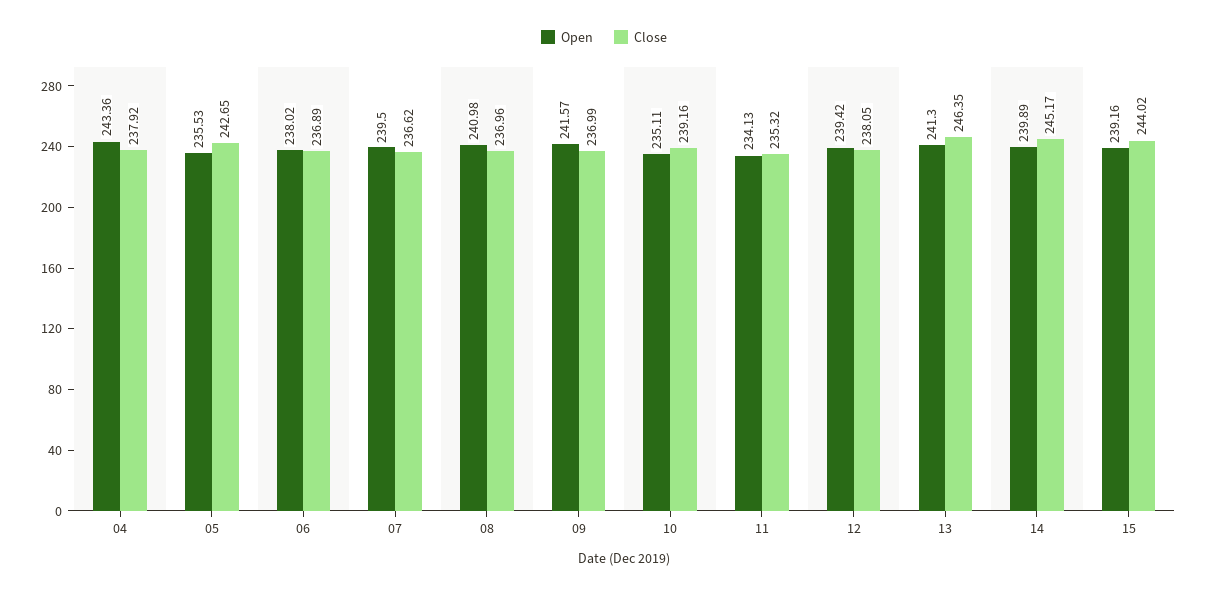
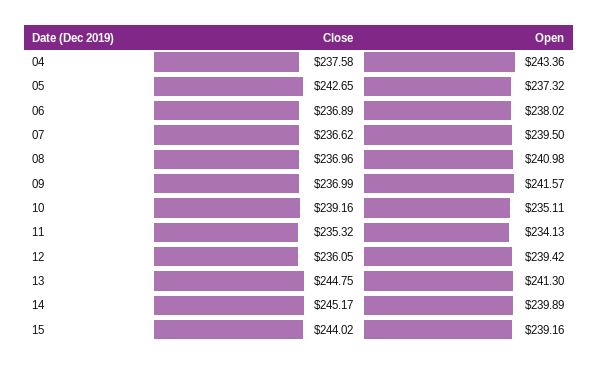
Close, 04: 237.92 -> 237.58
Open, 05: 235.53 -> 237.32
Close, 12: 238.05 -> 236.05
Close, 13: 246.35 -> 244.75

